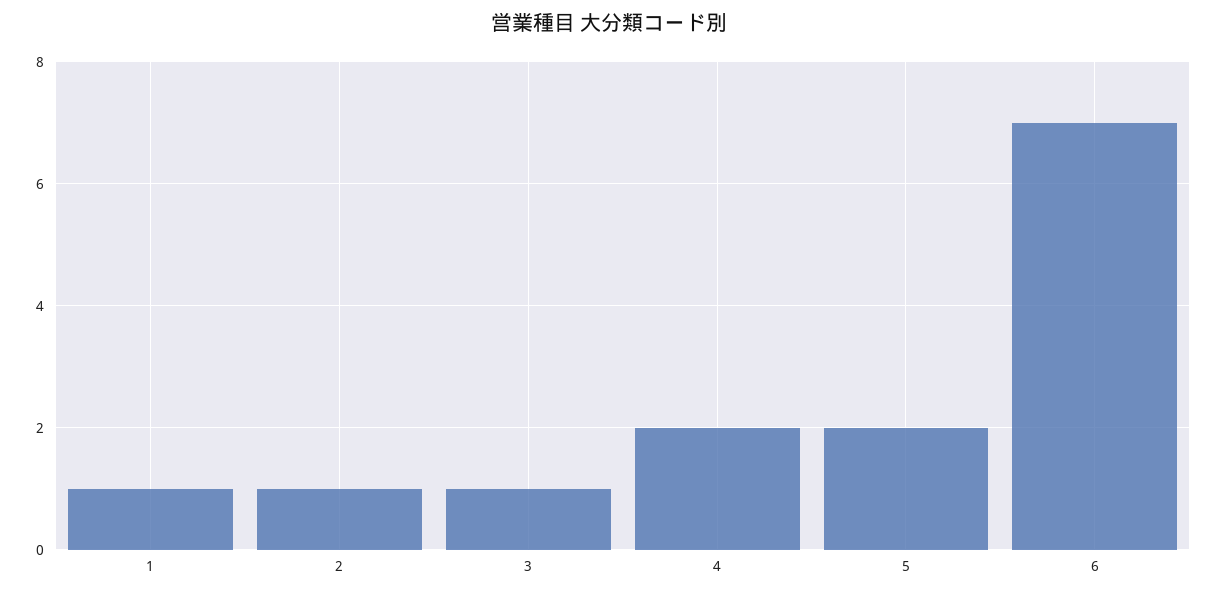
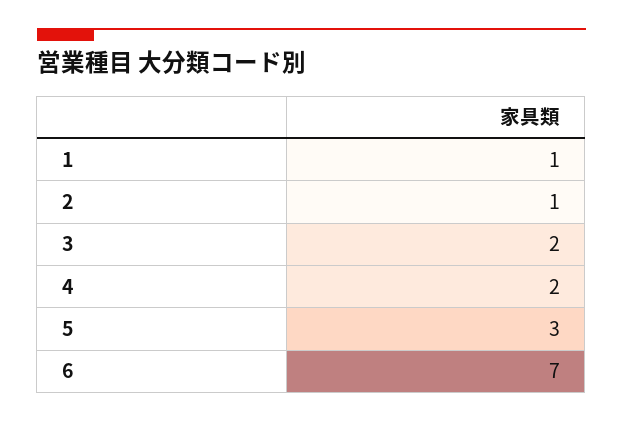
3: 1 -> 2
5: 2 -> 3

